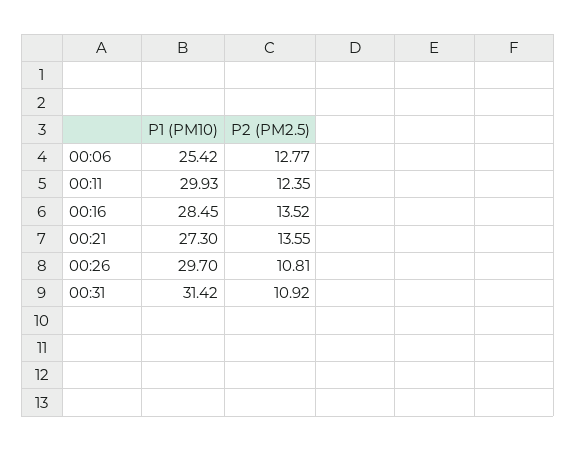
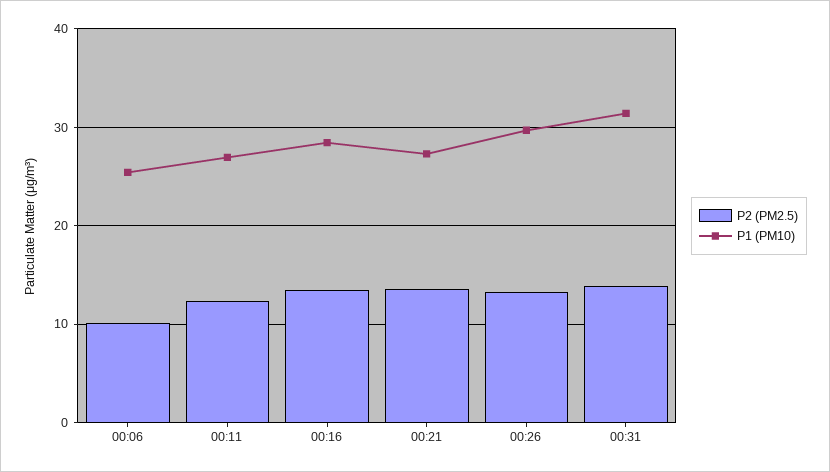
P2 (PM2.5), 00:06: 12.77 -> 10
P1 (PM10), 00:11: 29.93 -> 27
P2 (PM2.5), 00:26: 10.81 -> 13
P2 (PM2.5), 00:31: 10.92 -> 14

